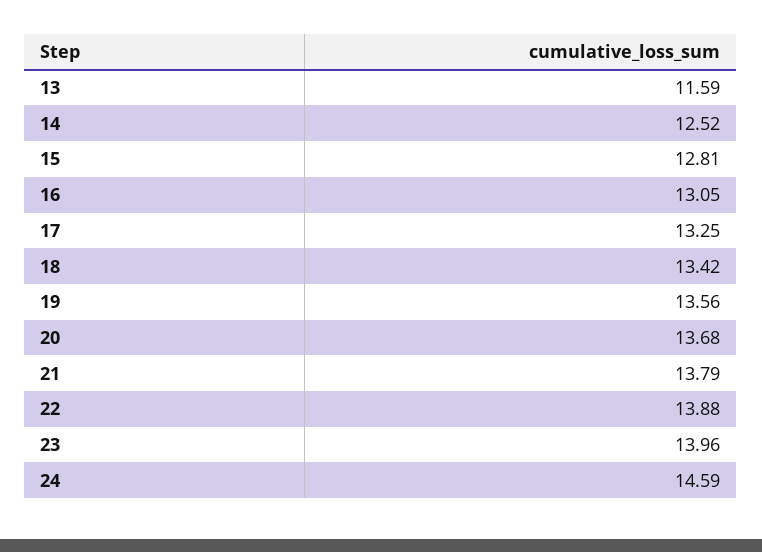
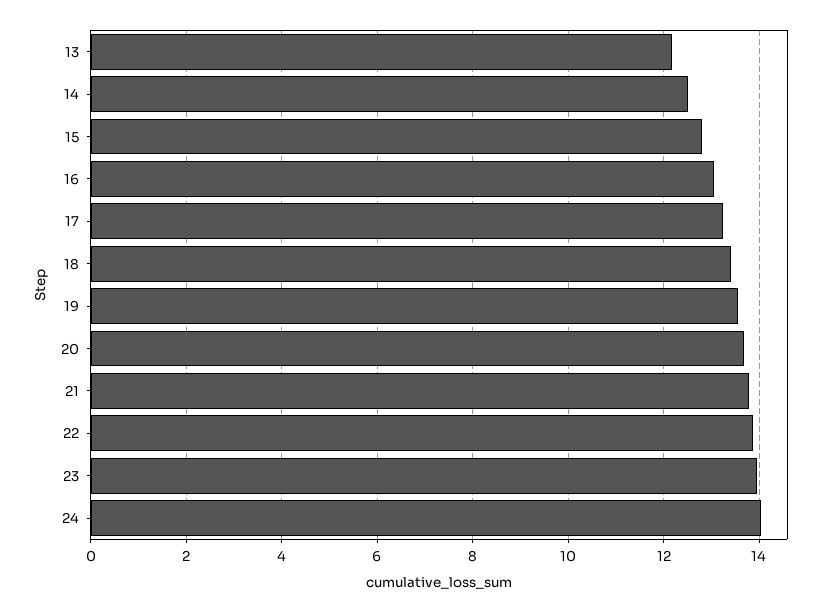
13: 11.59 -> 12.2
24: 14.59 -> 14

